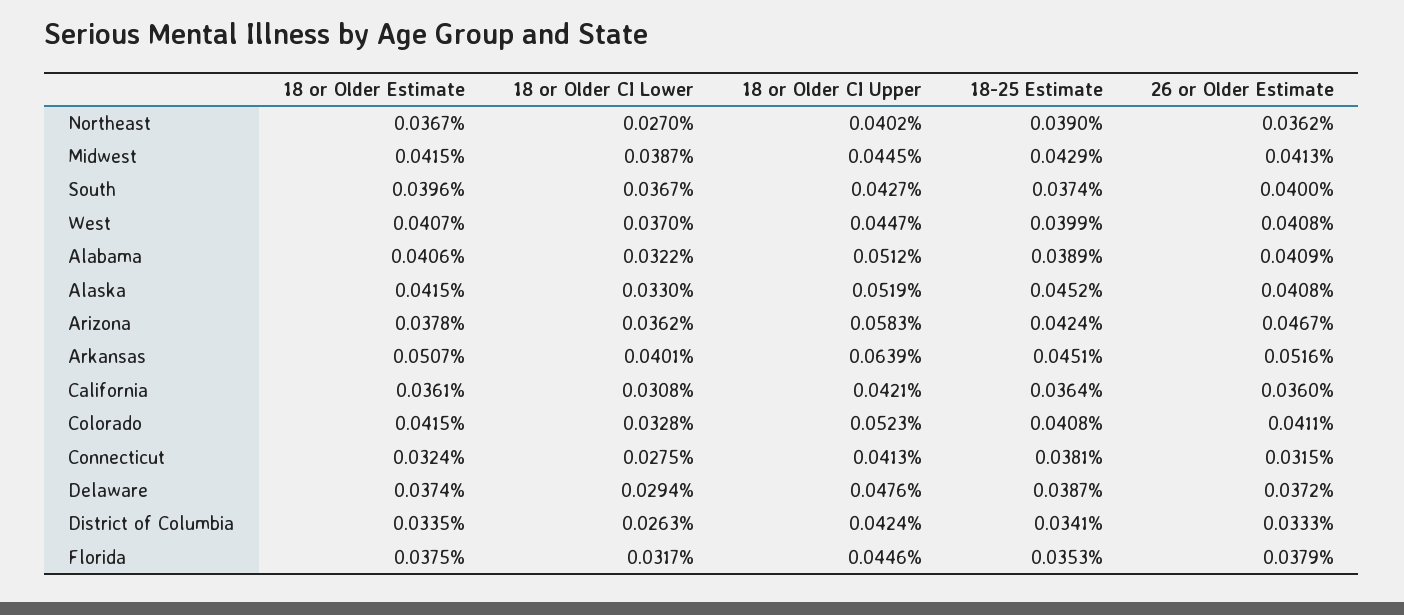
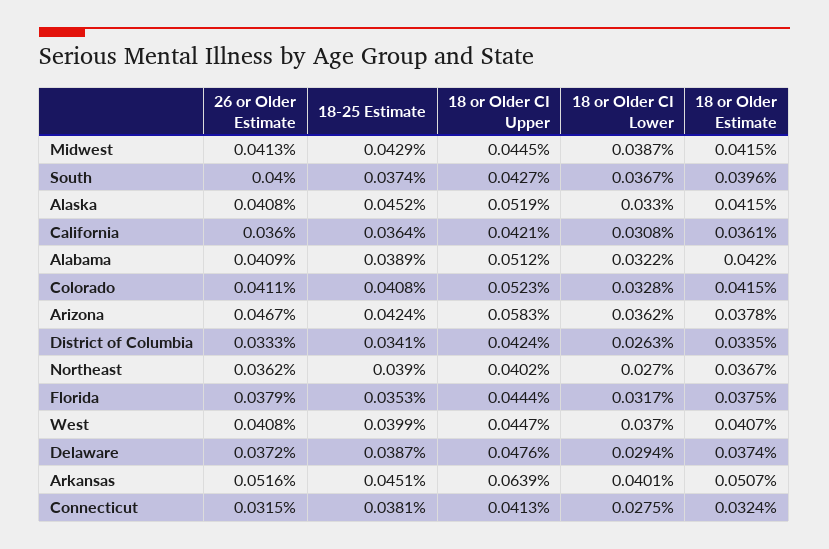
18 or Older Estimate, Alabama: 0.0406 -> 0.042
18 or Older CI Upper, Florida: 0.0446 -> 0.0444

